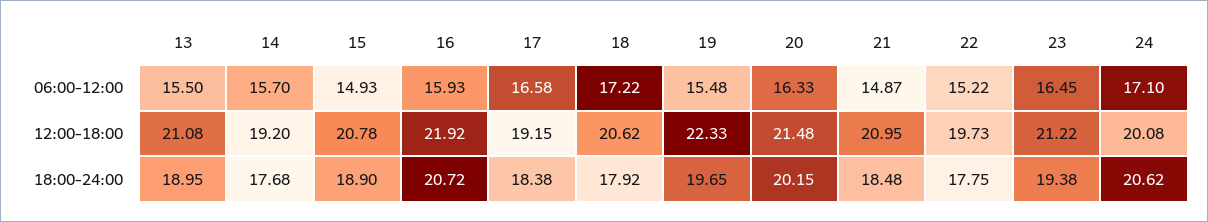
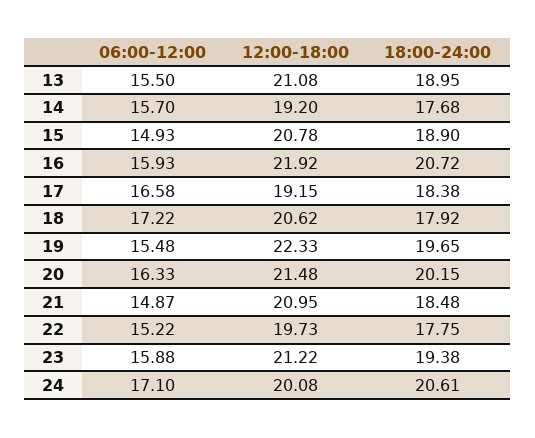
23, 06:00-12:00: 16.45 -> 15.88
24, 18:00-24:00: 20.62 -> 20.61

